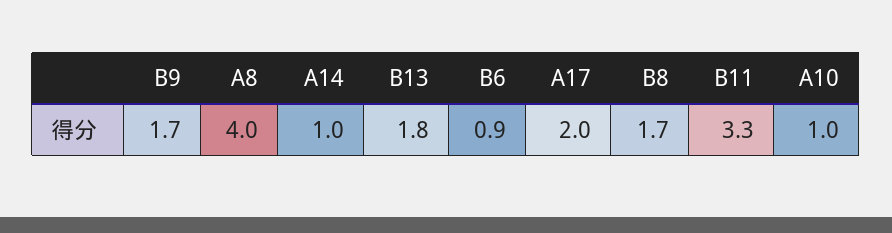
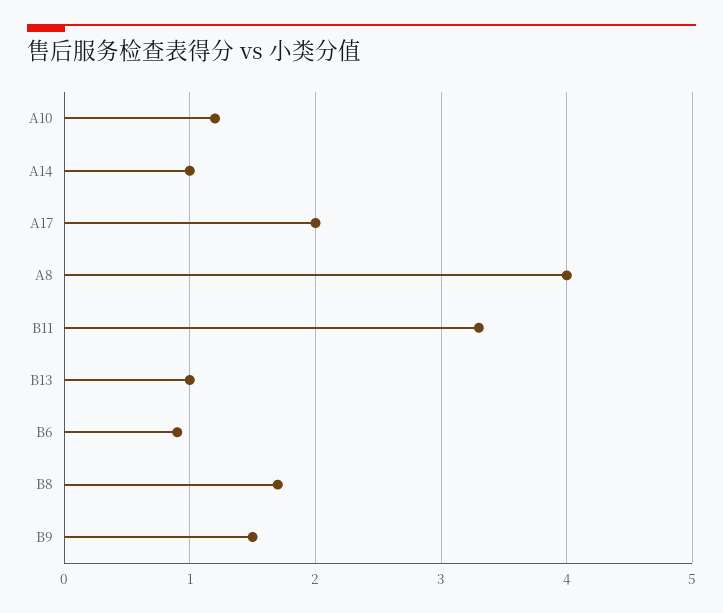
B9: 1.7 -> 1.5
B13: 1.8 -> 1
A10: 1 -> 1.2

